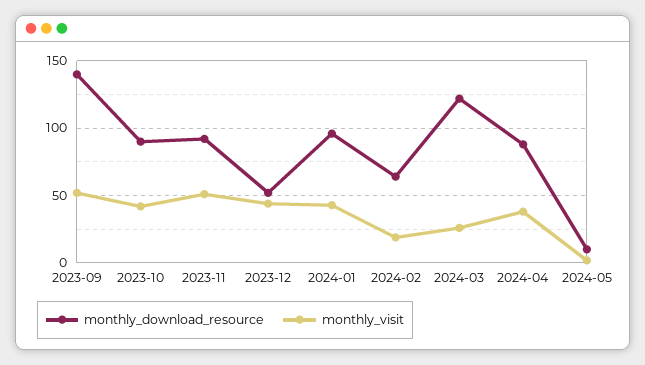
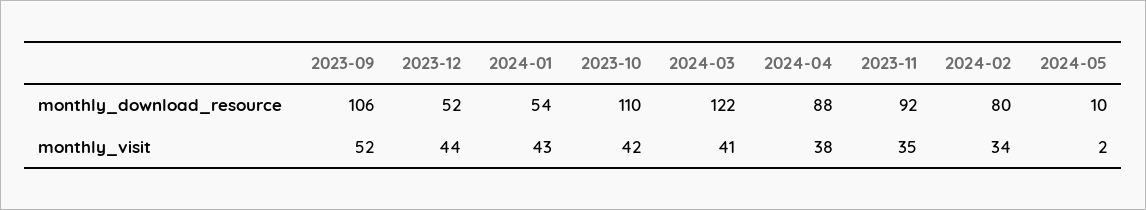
monthly_download_resource, 2023-09: 140 -> 106
monthly_download_resource, 2023-10: 90 -> 110
monthly_visit, 2023-11: 50 -> 35
monthly_download_resource, 2024-01: 95 -> 54
monthly_download_resource, 2024-02: 65 -> 80
monthly_visit, 2024-02: 20 -> 34
monthly_visit, 2024-03: 25 -> 41

